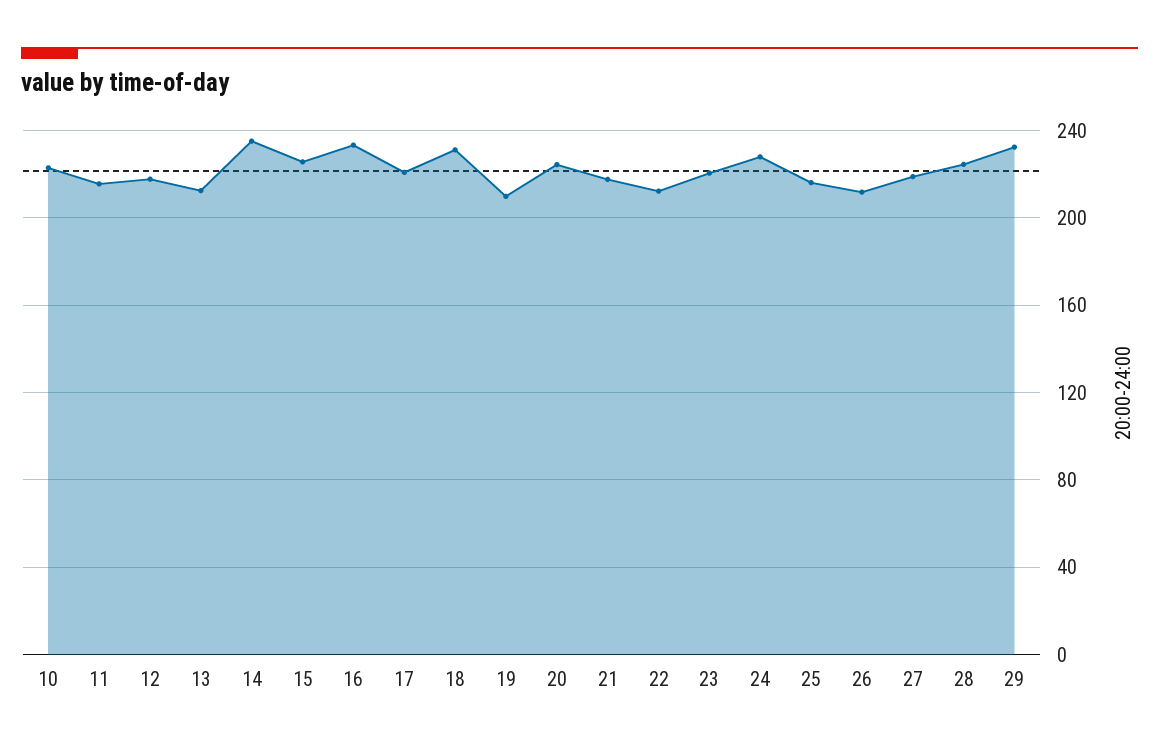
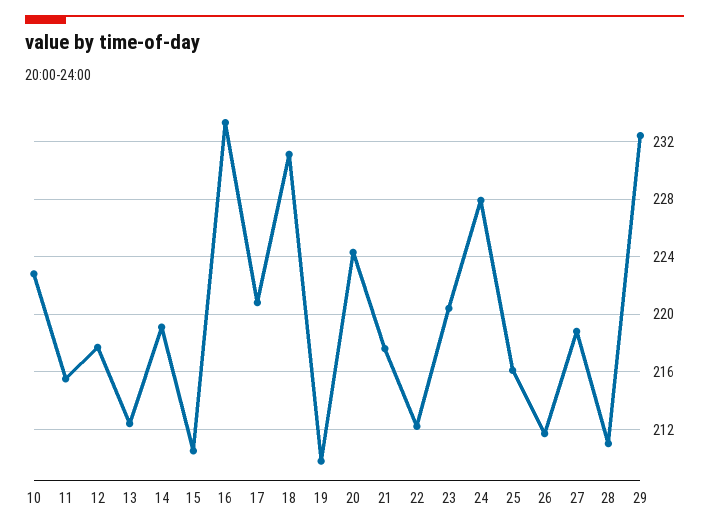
14: 235 -> 219
15: 225 -> 210.5
28: 225 -> 211

